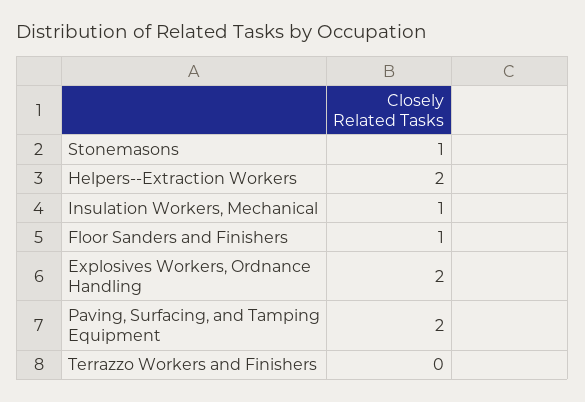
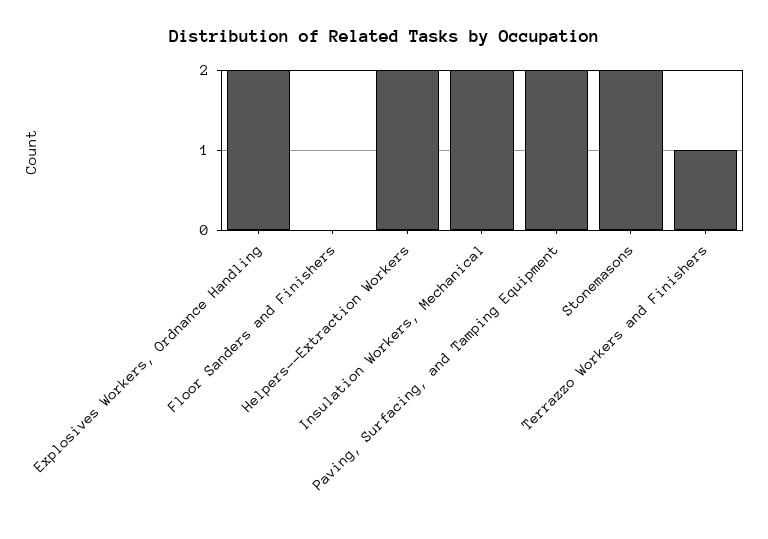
Stonemasons: 1 -> 2
Insulation Workers, Mechanical: 1 -> 2
Floor Sanders and Finishers: 1 -> 0
Terrazzo Workers and Finishers: 0 -> 1

